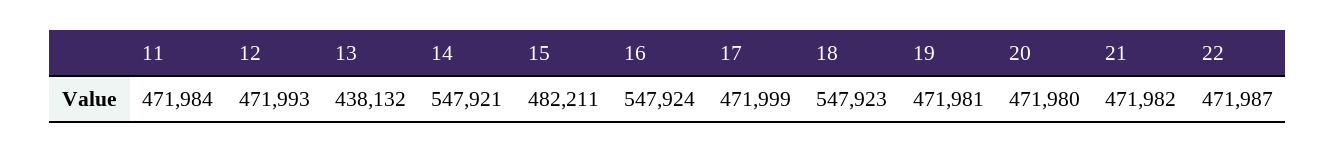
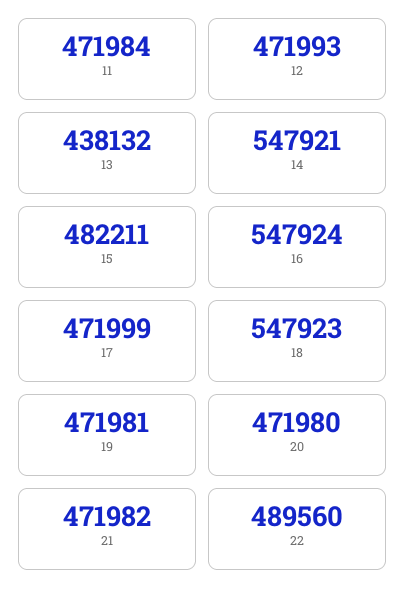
22: 471987 -> 489560

